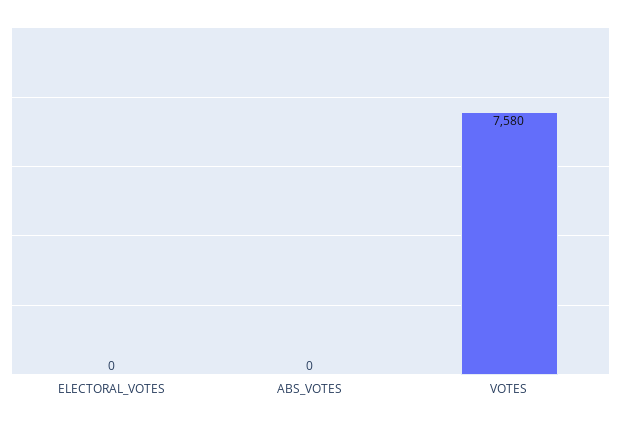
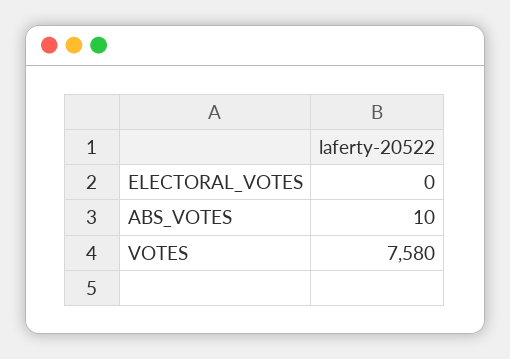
ABS_VOTES: 0 -> 10

